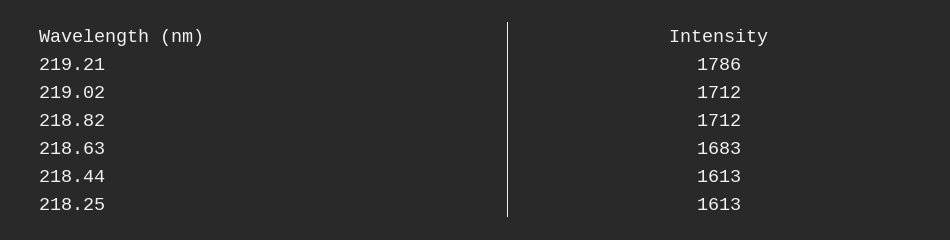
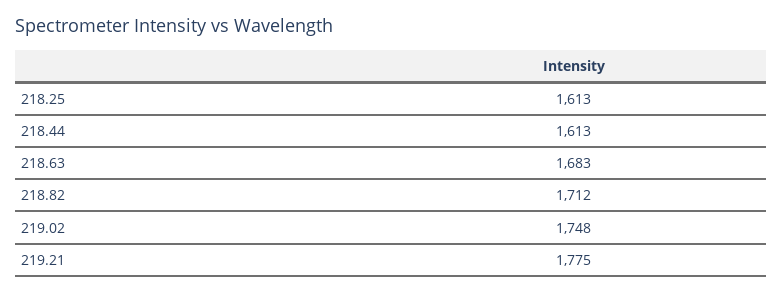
219.21: 1786 -> 1775
219.02: 1712 -> 1748

